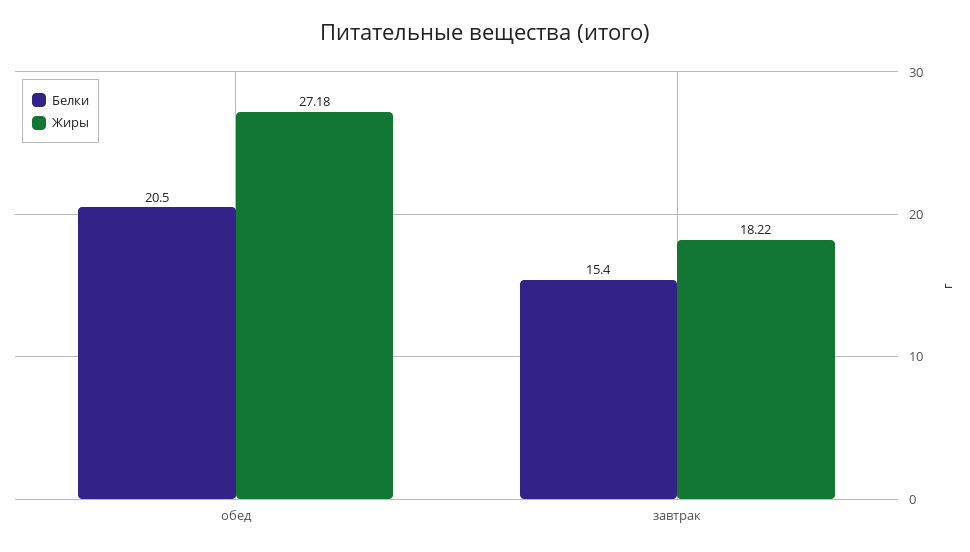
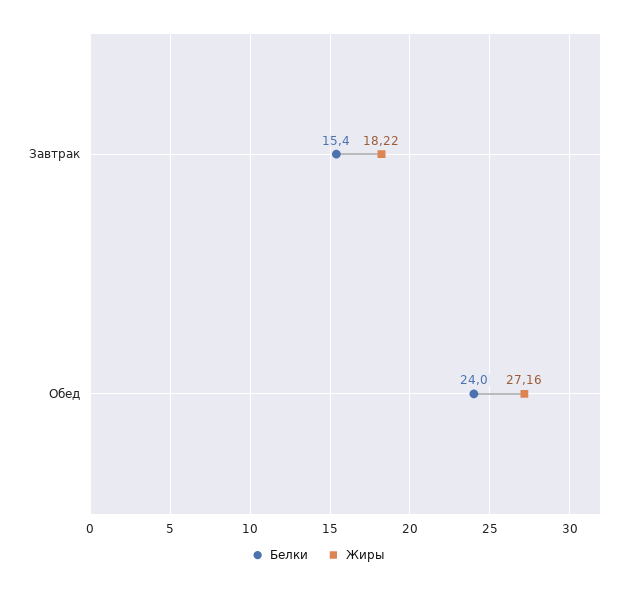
Белки, обед: 20.5 -> 24
Жиры, обед: 27.18 -> 27.16

